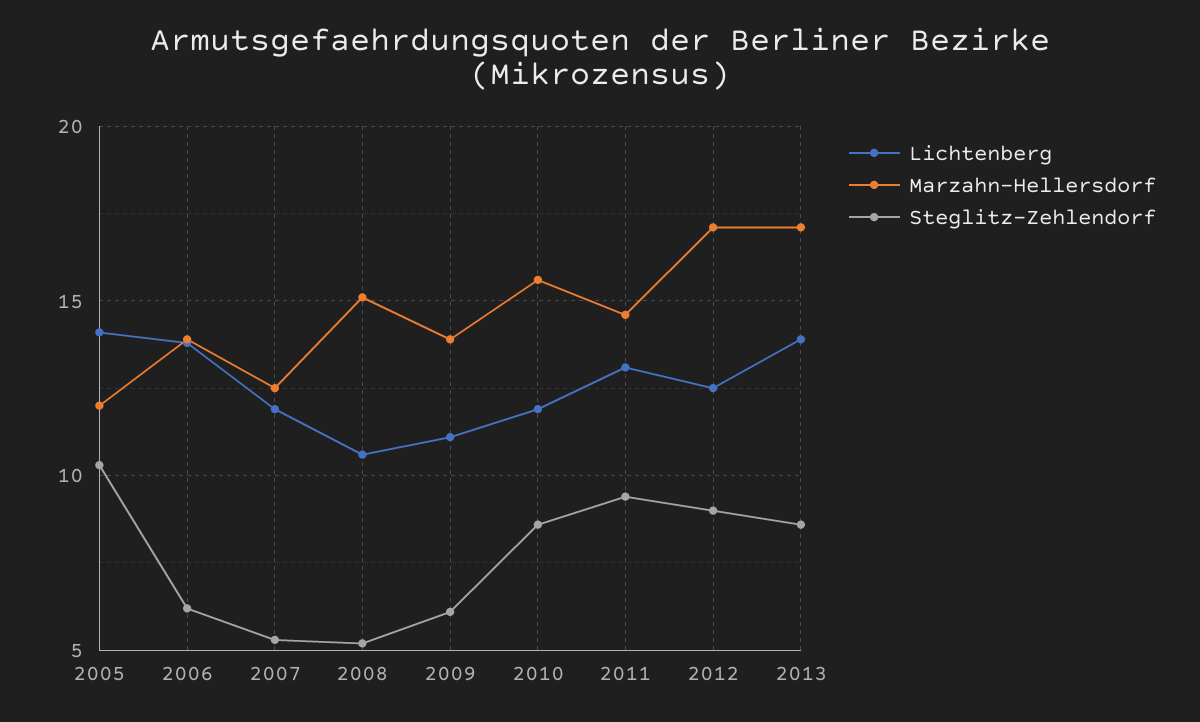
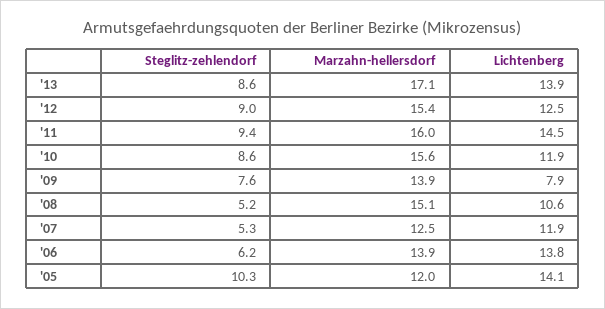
Lichtenberg, 2009: 11 -> 7.9
Steglitz-Zehlendorf, 2009: 6 -> 7.6
Lichtenberg, 2011: 13 -> 14.5
Marzahn-Hellersdorf, 2011: 14.5 -> 16
Marzahn-Hellersdorf, 2012: 17 -> 15.4

